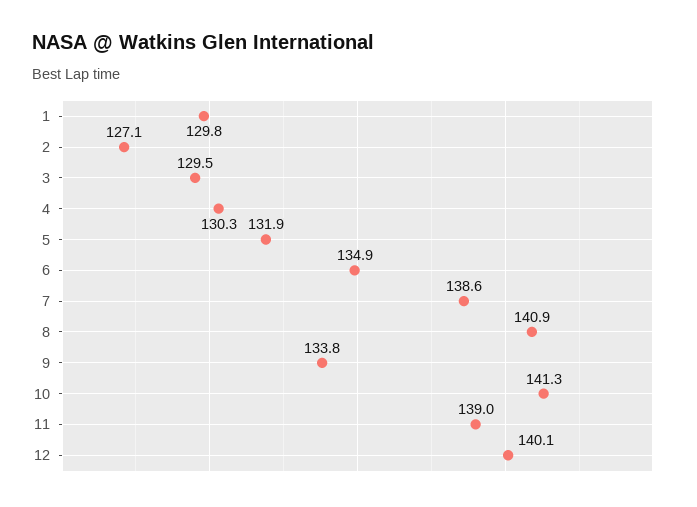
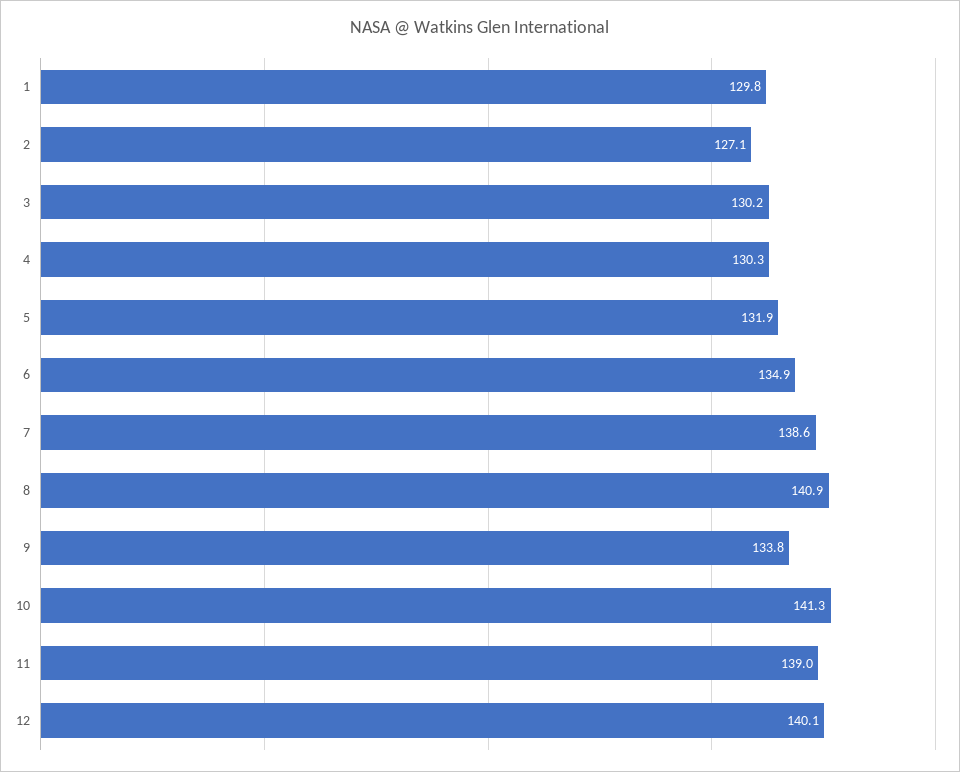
3: 129.5 -> 130.2

